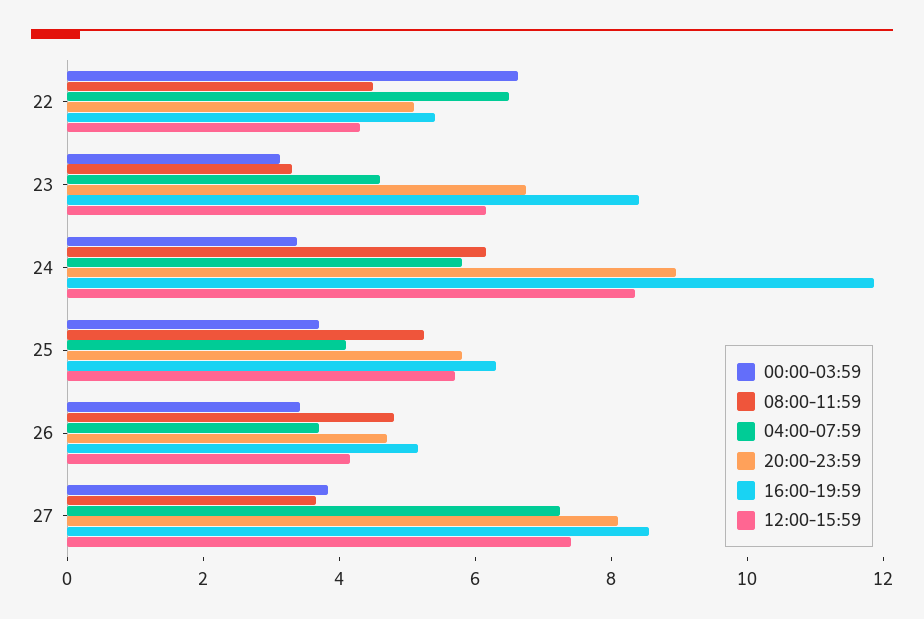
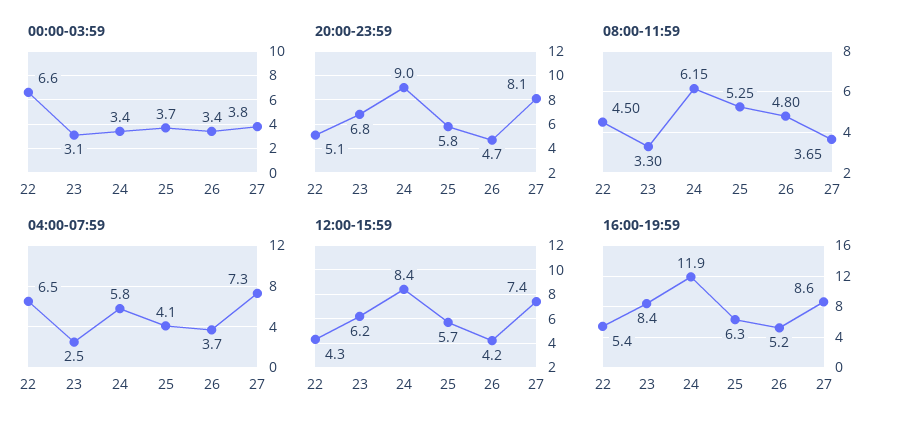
04:00-07:59, 23: 4.5 -> 2.5

